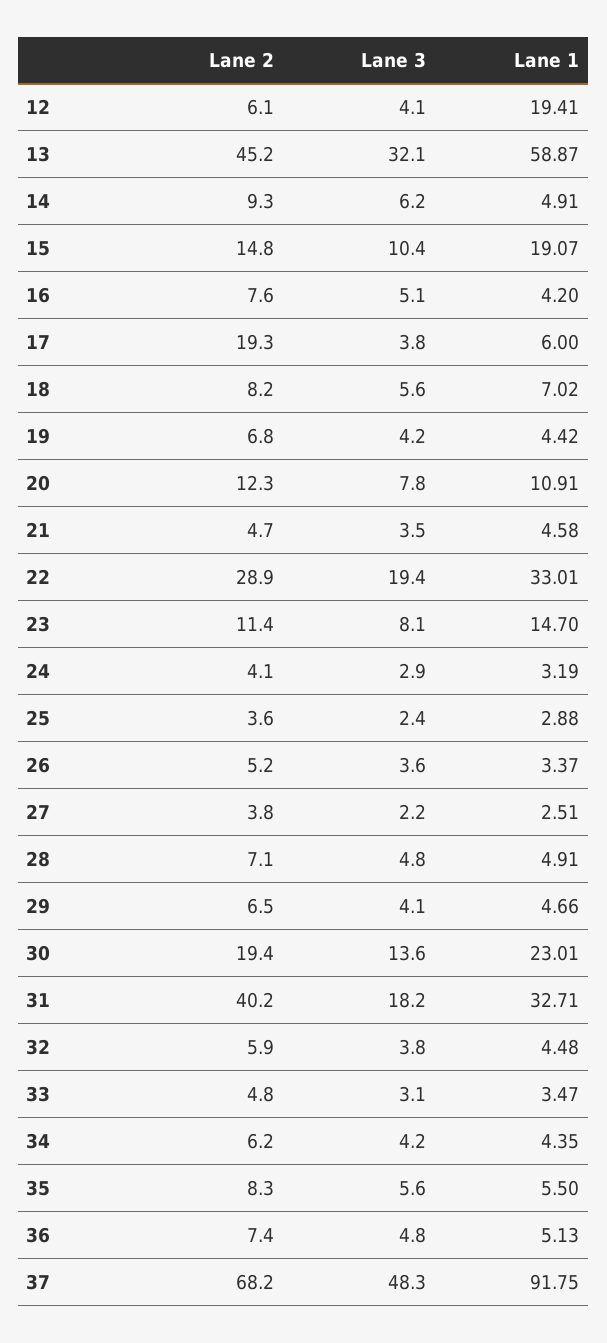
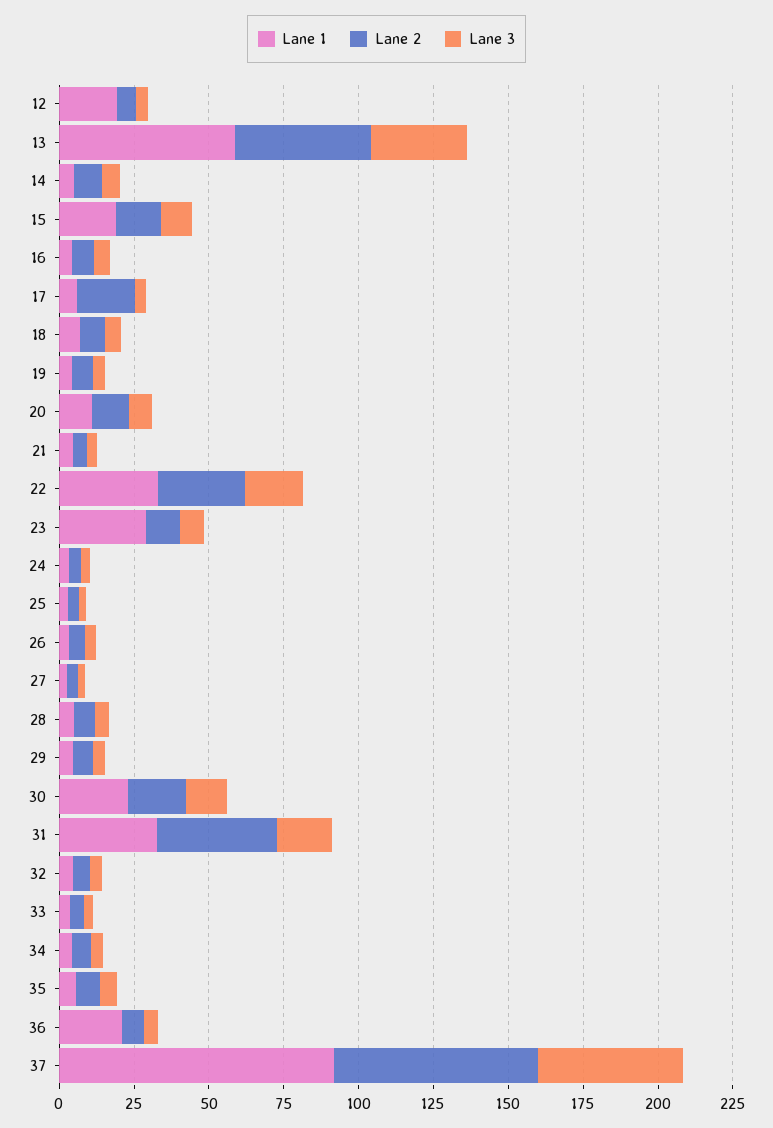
Lane 1, 23: 14.7 -> 30
Lane 1, 36: 5.13 -> 20

